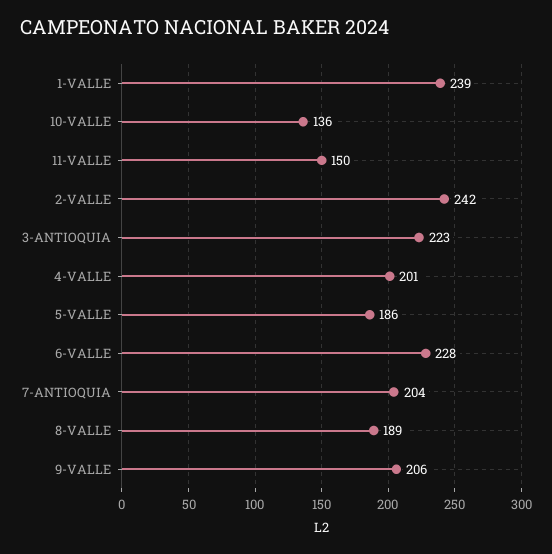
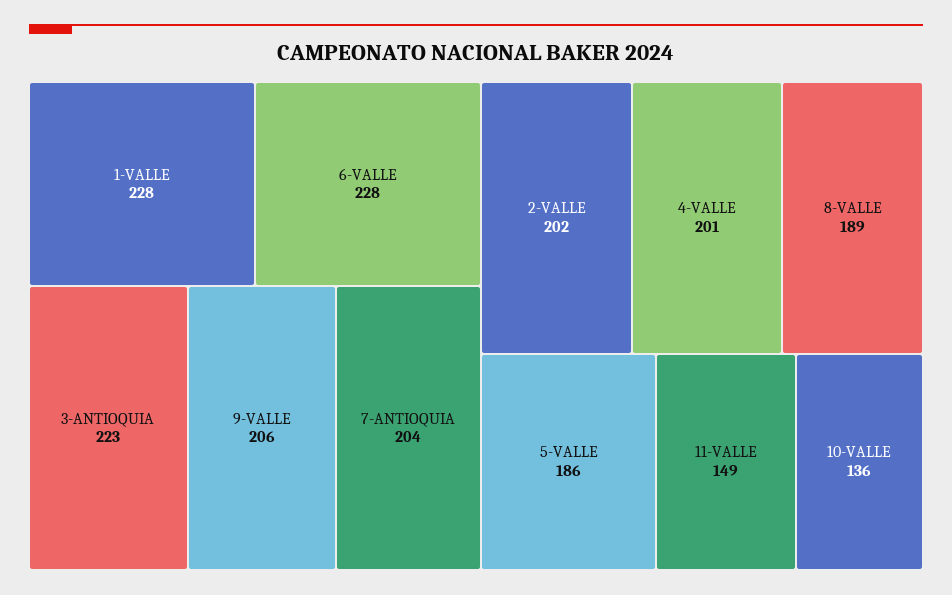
1-VALLE: 239 -> 228
11-VALLE: 150 -> 149
2-VALLE: 242 -> 202

